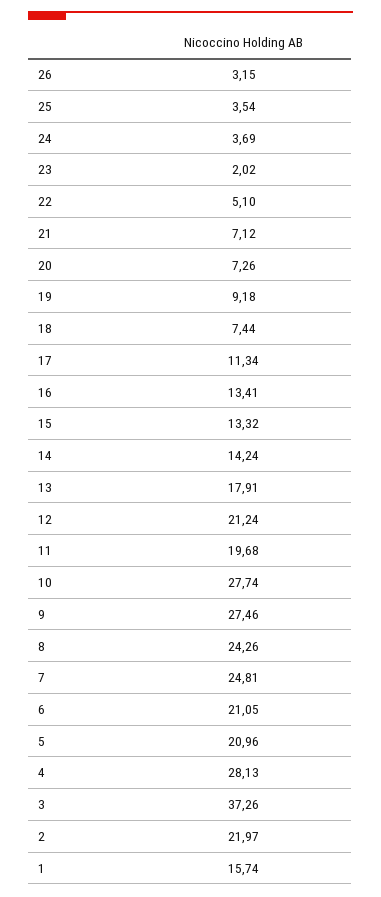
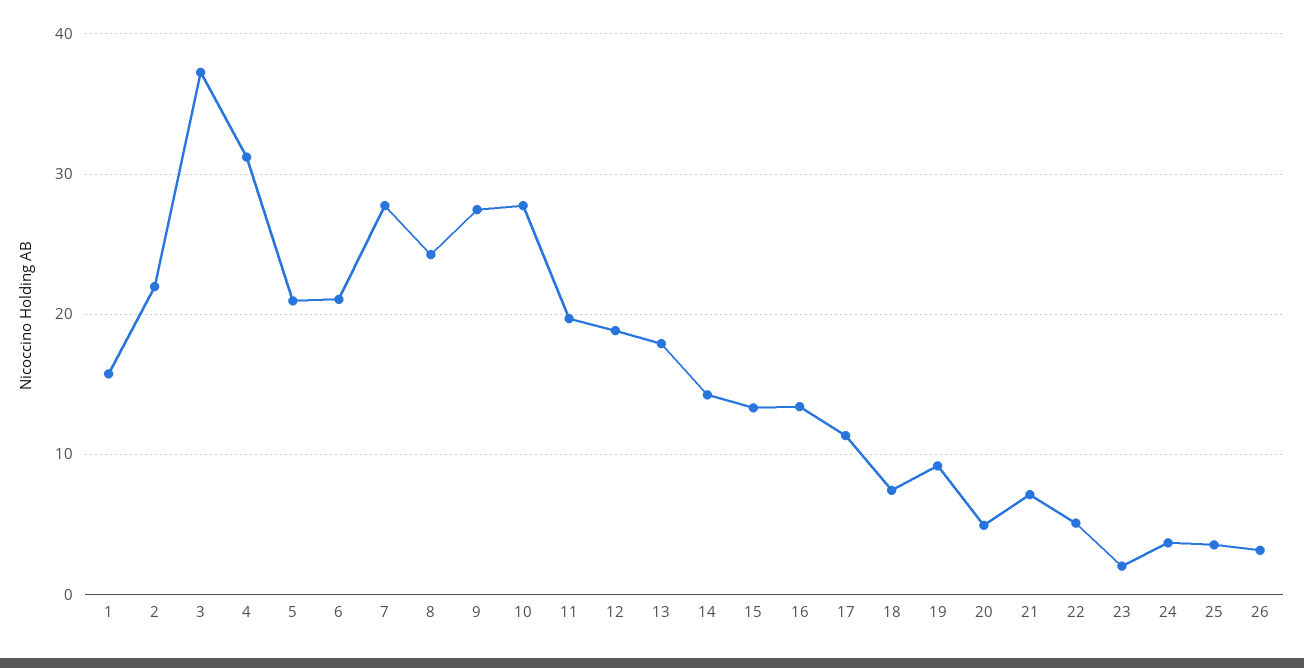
20: 7.26 -> 5
12: 21.24 -> 19
7: 24.81 -> 28
4: 28.13 -> 31

